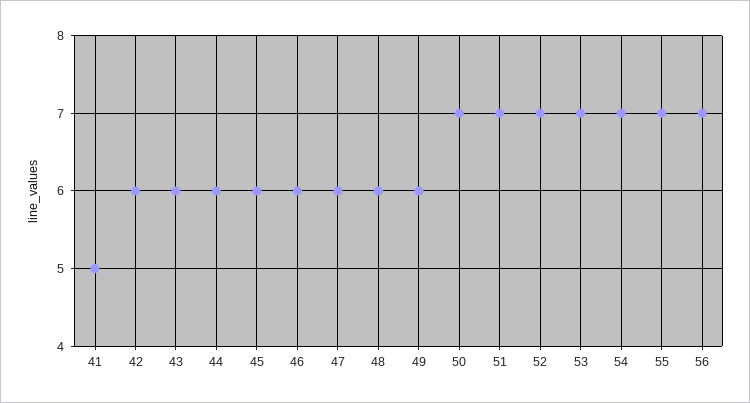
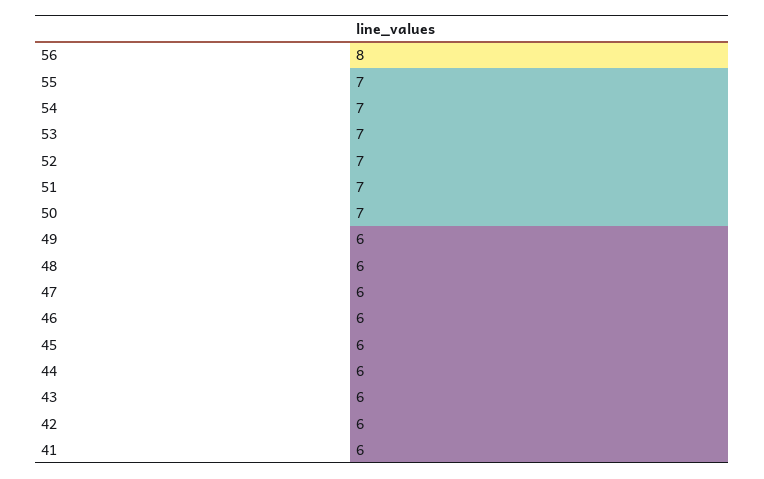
41: 5 -> 6
56: 7 -> 8

